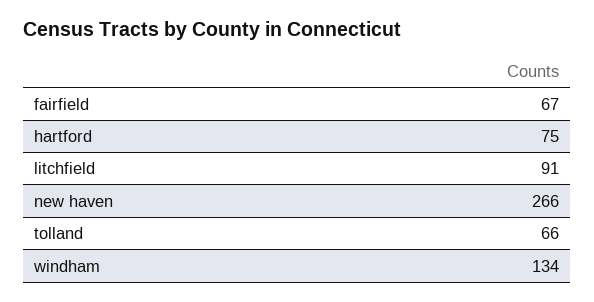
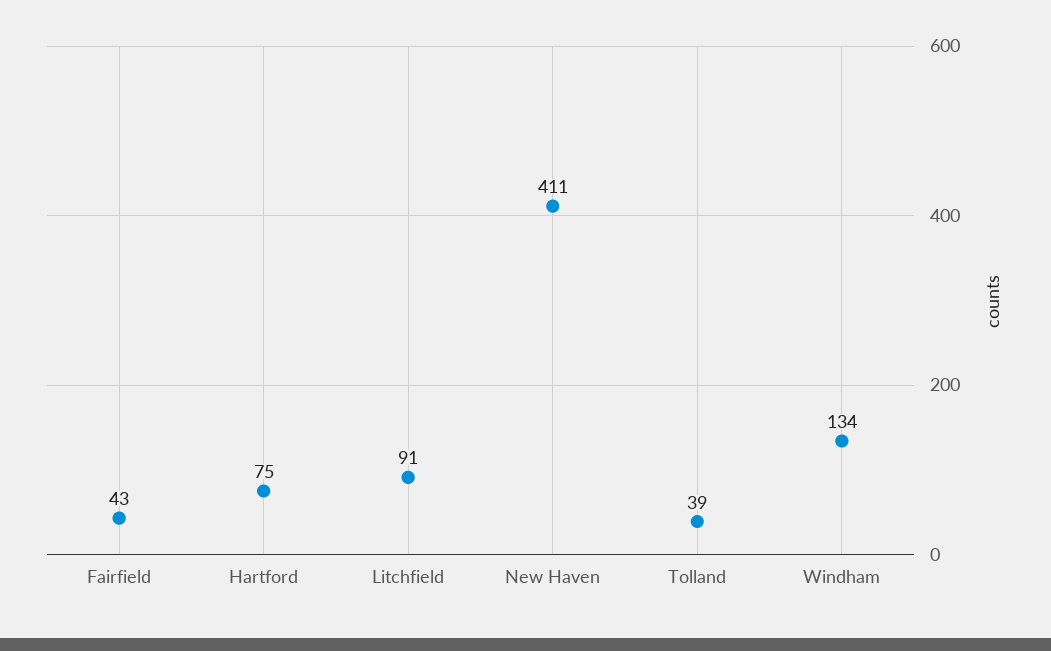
fairfield: 67 -> 43
new haven: 266 -> 411
tolland: 66 -> 39

